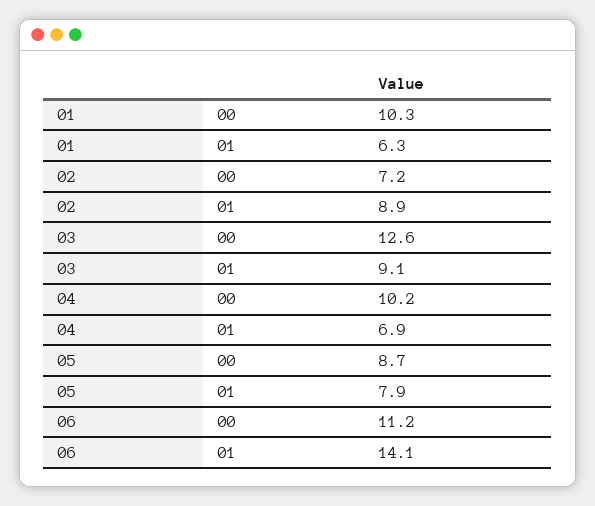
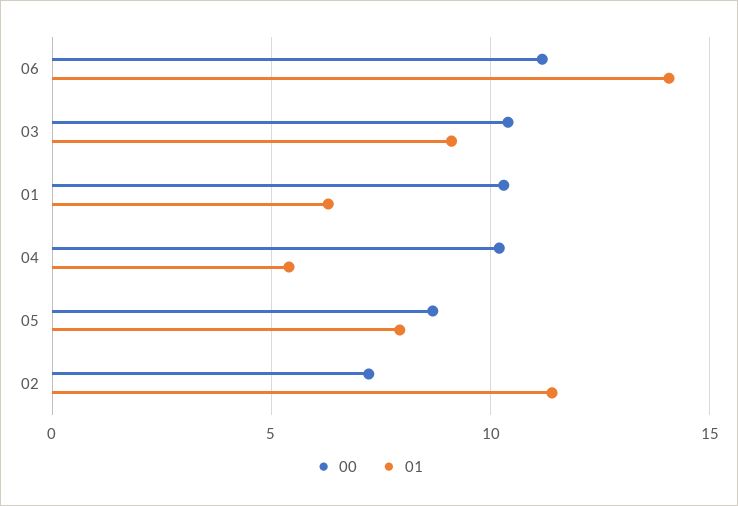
01, 02: 8.9 -> 11.5
00, 03: 12.6 -> 10.5
01, 04: 6.9 -> 5.5

